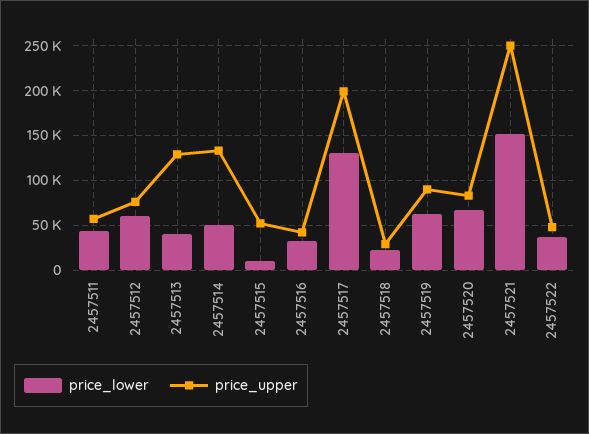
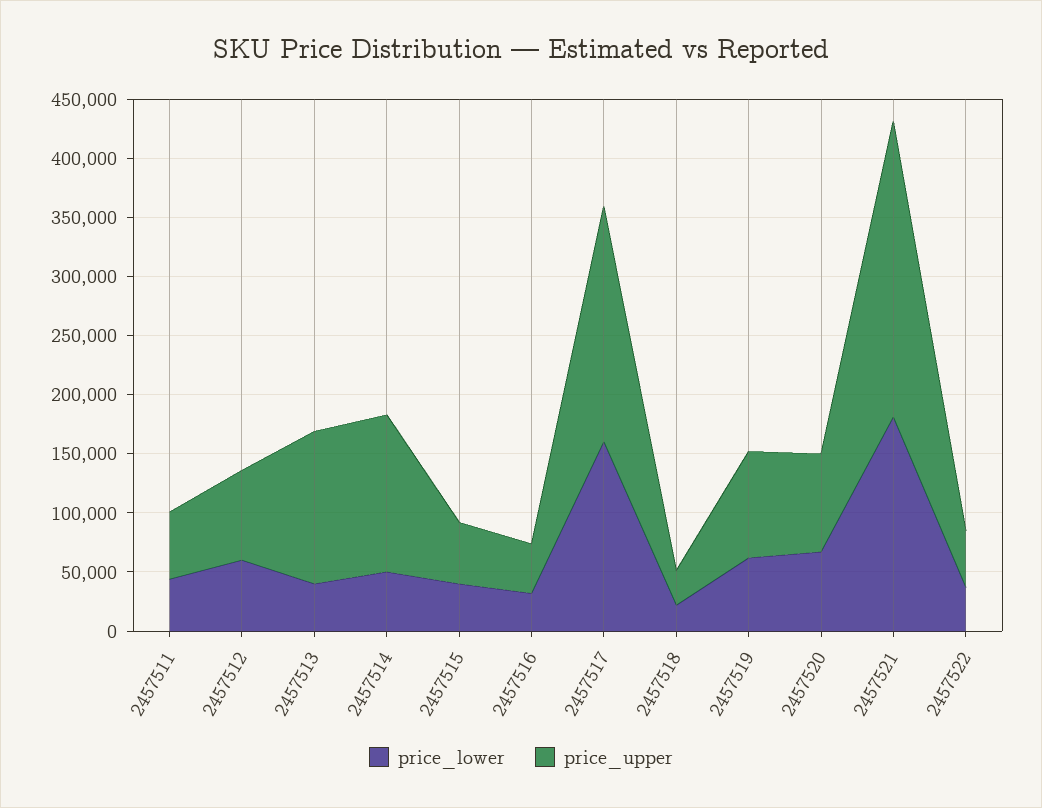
price_lower, 2457515: 10000 -> 40000
price_lower, 2457517: 130000 -> 160000
price_lower, 2457521: 150000 -> 180000

